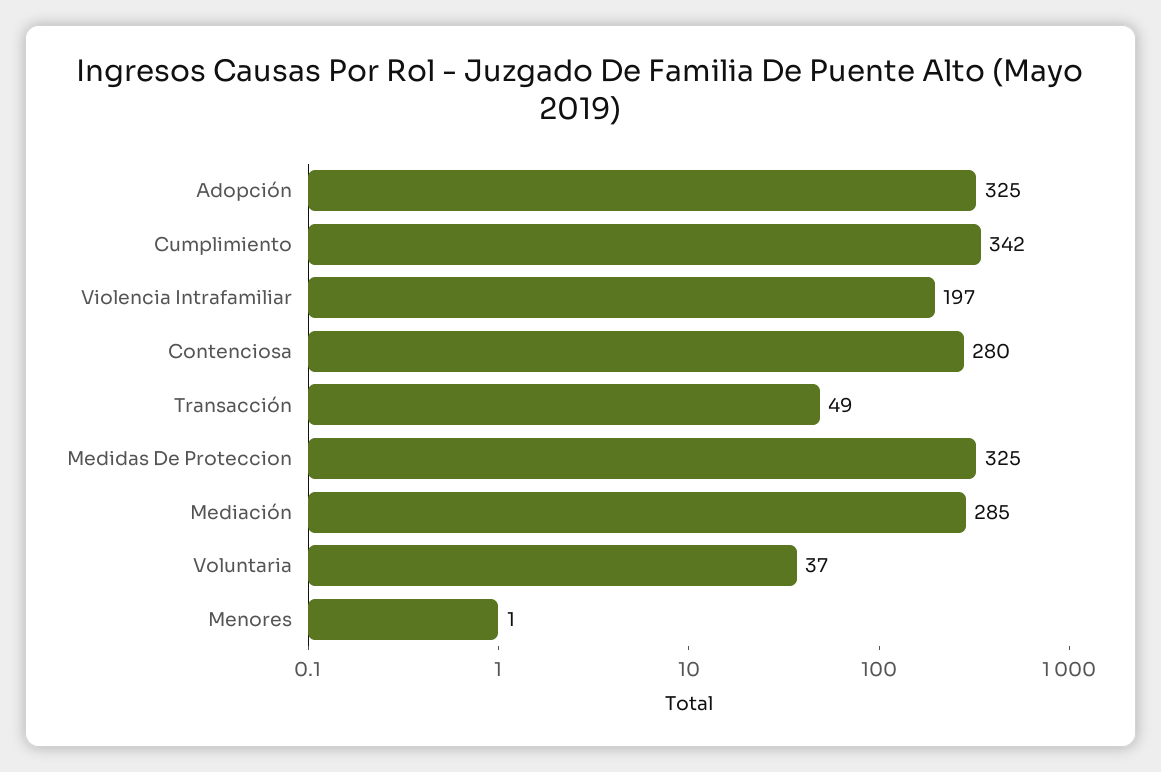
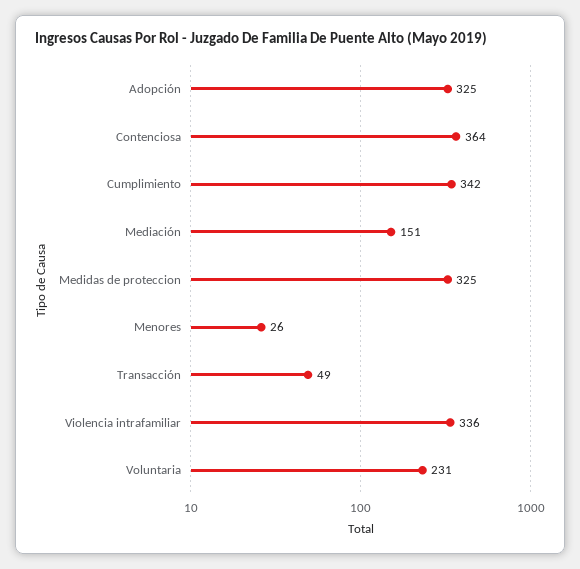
Violencia Intrafamiliar: 197 -> 336
Contenciosa: 280 -> 364
Mediación: 285 -> 151
Voluntaria: 37 -> 231
Menores: 1 -> 26

